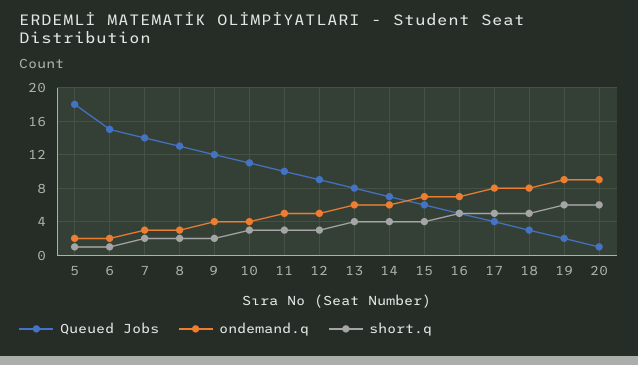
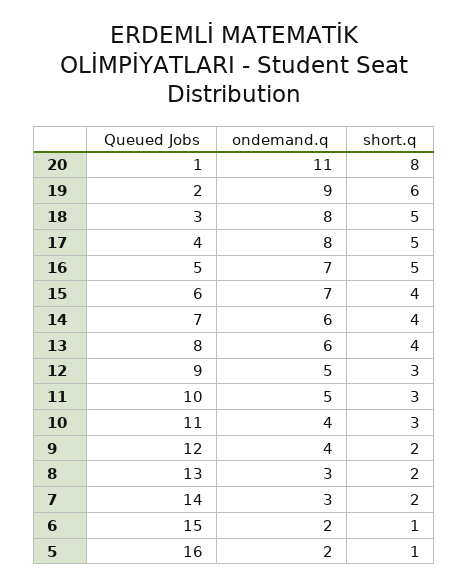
Queued Jobs, 5: 18 -> 16
ondemand.q, 20: 9 -> 11
short.q, 20: 6 -> 8

